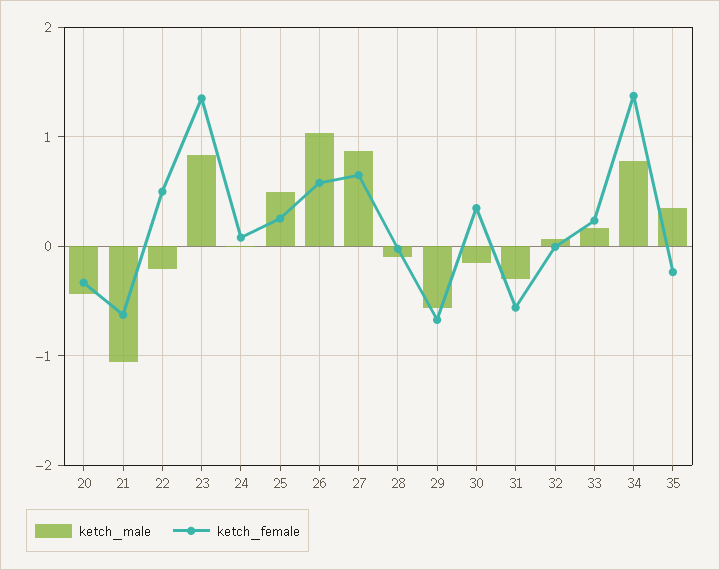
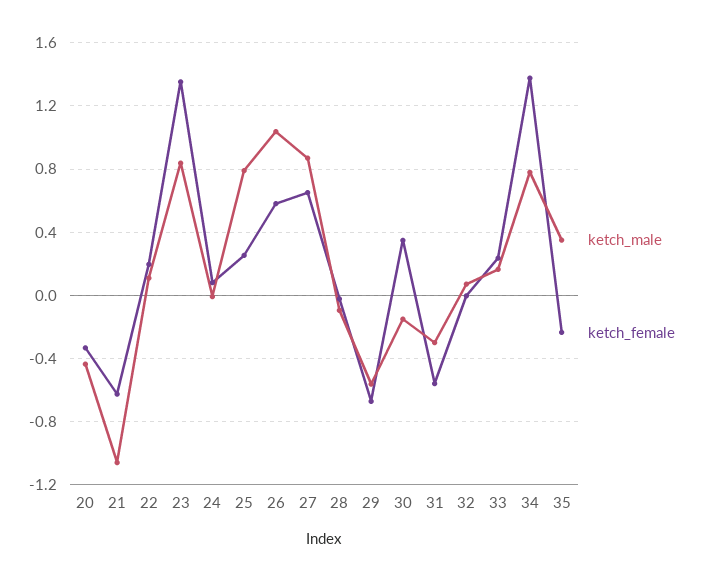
ketch_male, 22: -0.2 -> 0.1
ketch_female, 22: 0.5 -> 0.2
ketch_male, 25: 0.5 -> 0.8

